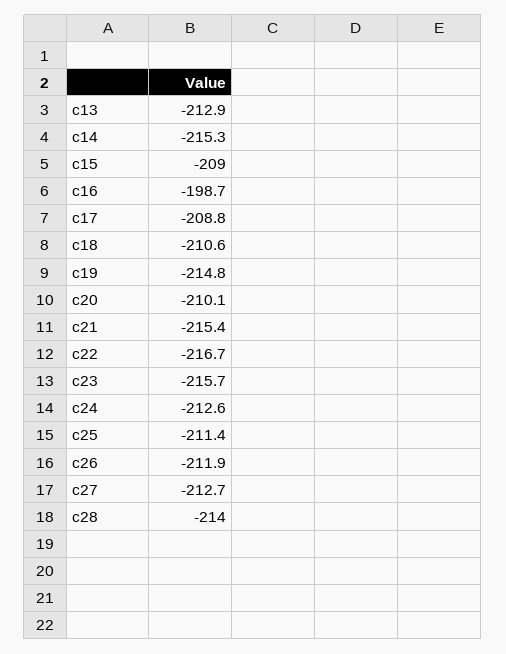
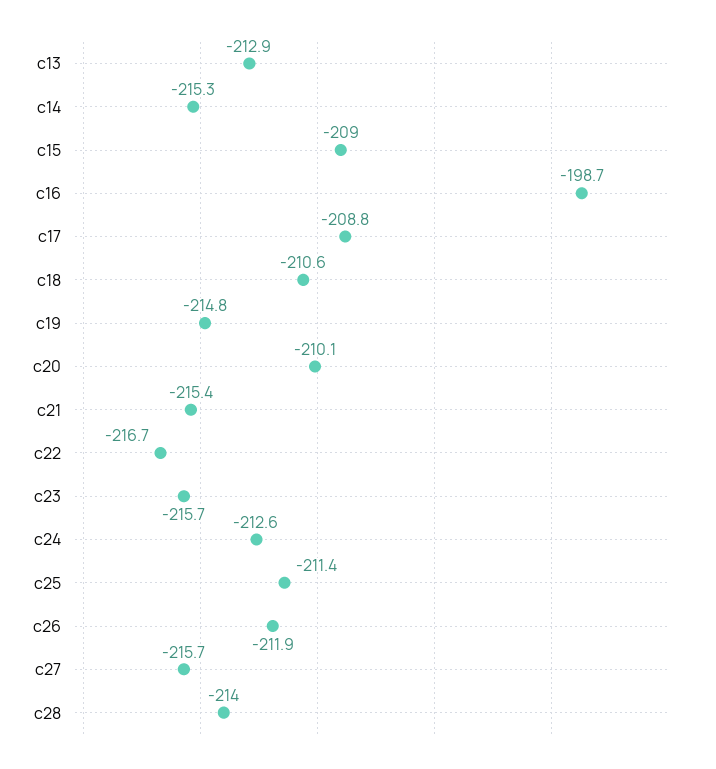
c27: -212.7 -> -215.7

